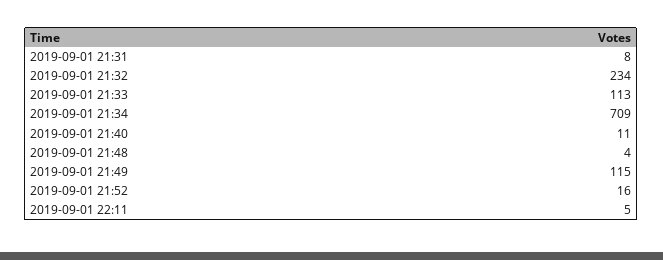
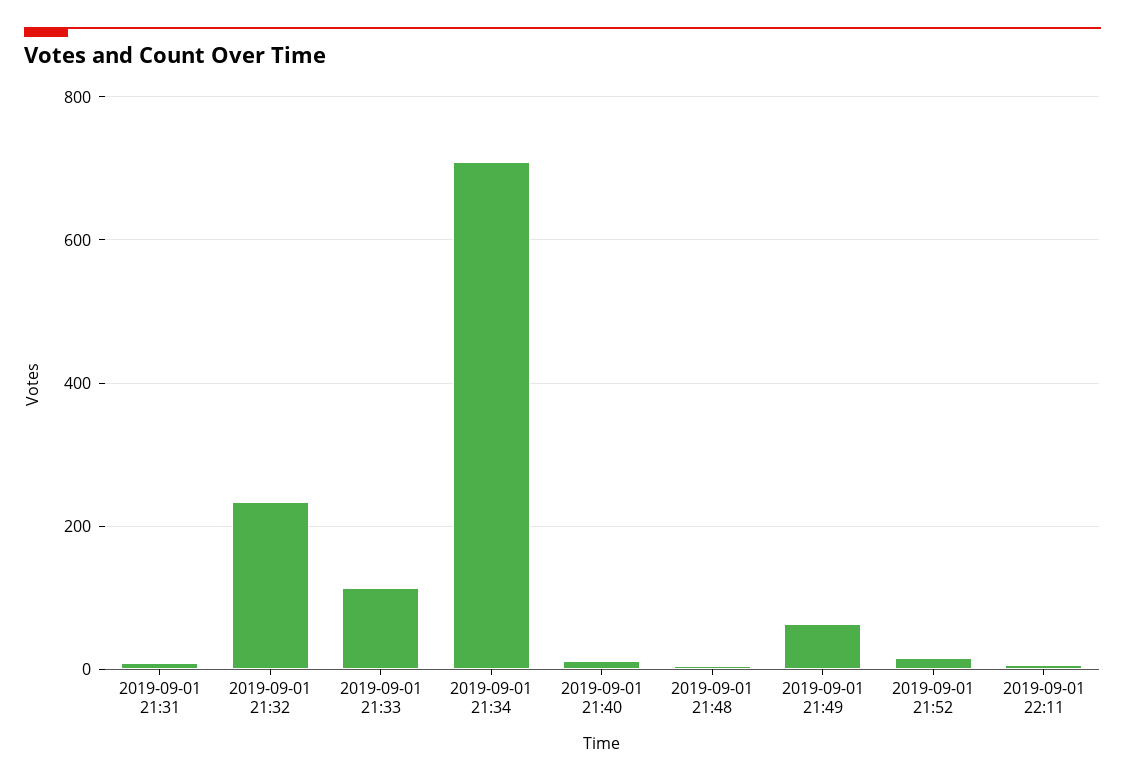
2019-09-01 21:49: 115 -> 60

